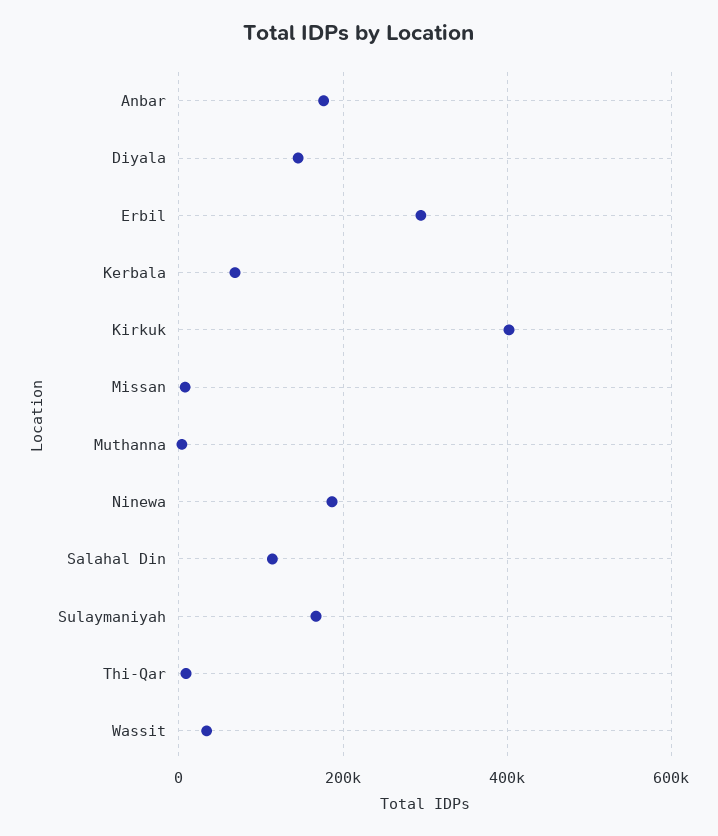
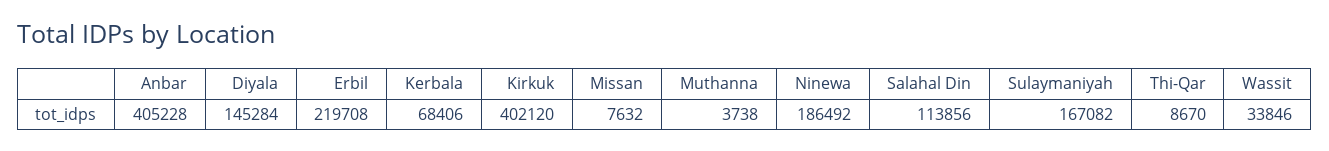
Anbar: 180000 -> 405228
Erbil: 300000 -> 219708

